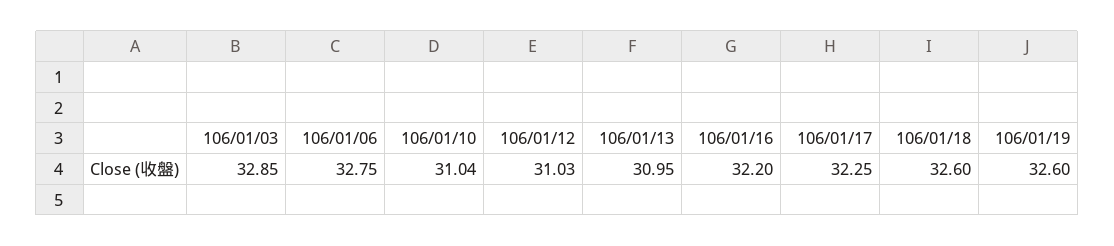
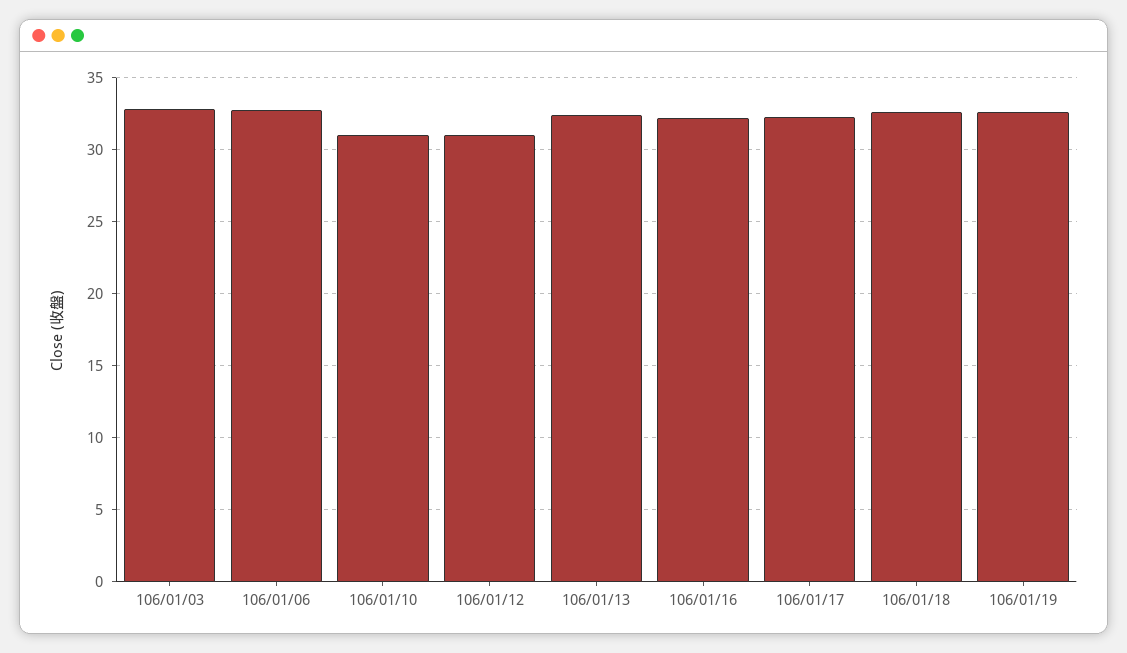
106/01/13: 30.95 -> 32.5

